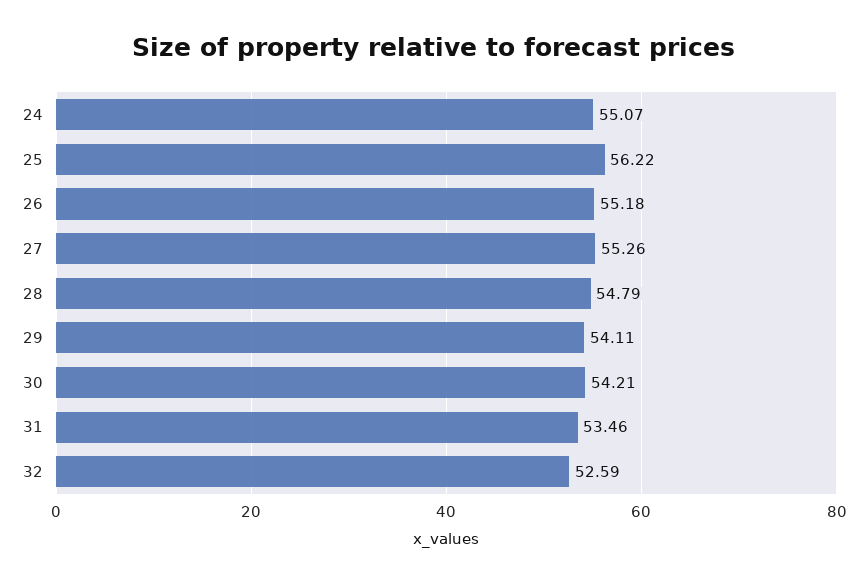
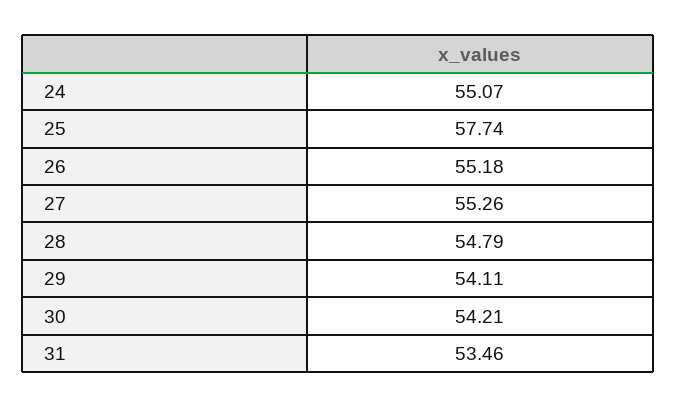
25: 56.22 -> 57.74
32: 52.59 -> none

